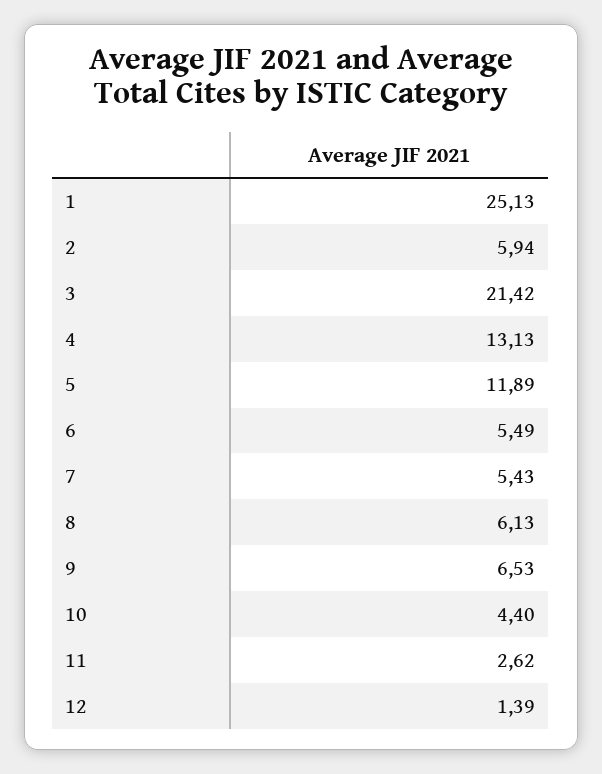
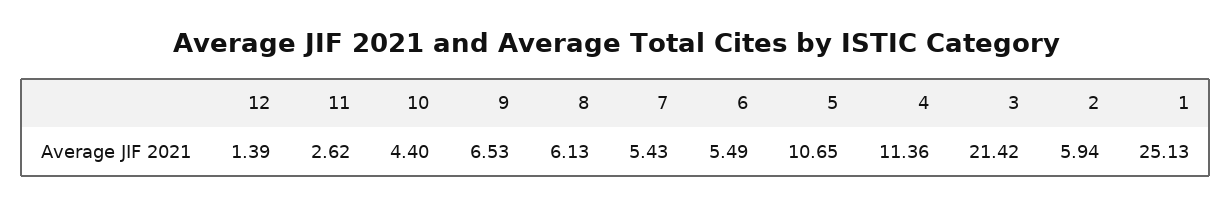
4: 13.13 -> 11.36
5: 11.89 -> 10.65

